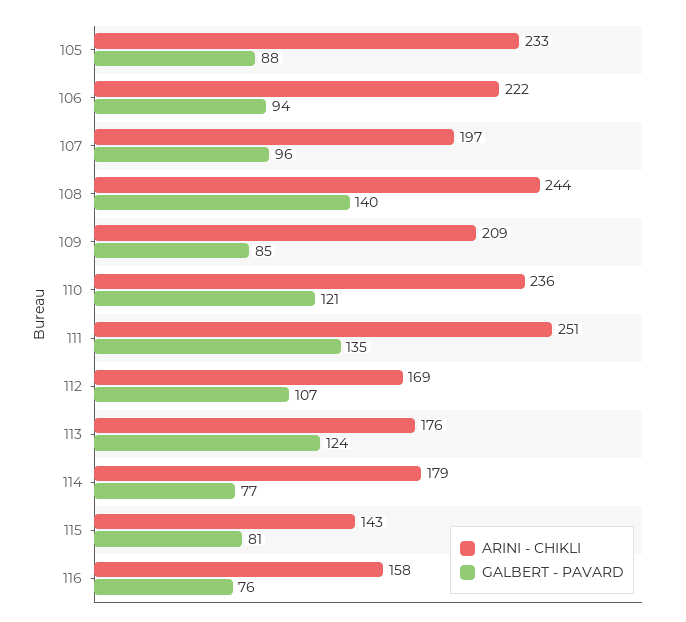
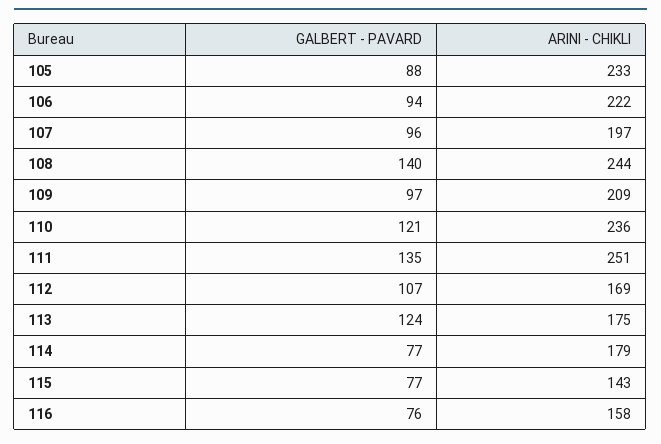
GALBERT - PAVARD, 109: 85 -> 97
ARINI - CHIKLI, 113: 176 -> 175
GALBERT - PAVARD, 115: 81 -> 77

